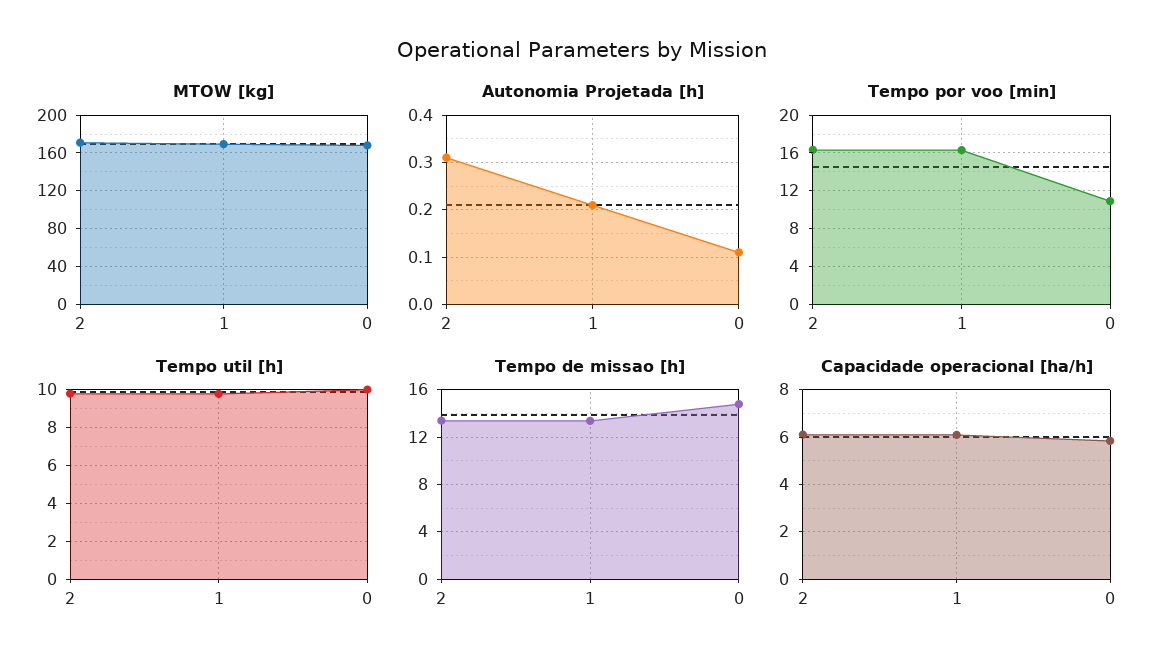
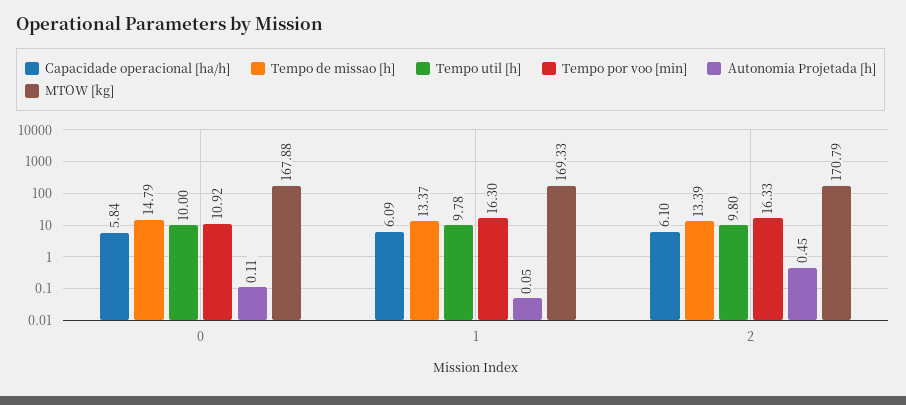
Autonomia Projetada [h], 2: 0.3 -> 0.45
Autonomia Projetada [h], 1: 0.2 -> 0.05

